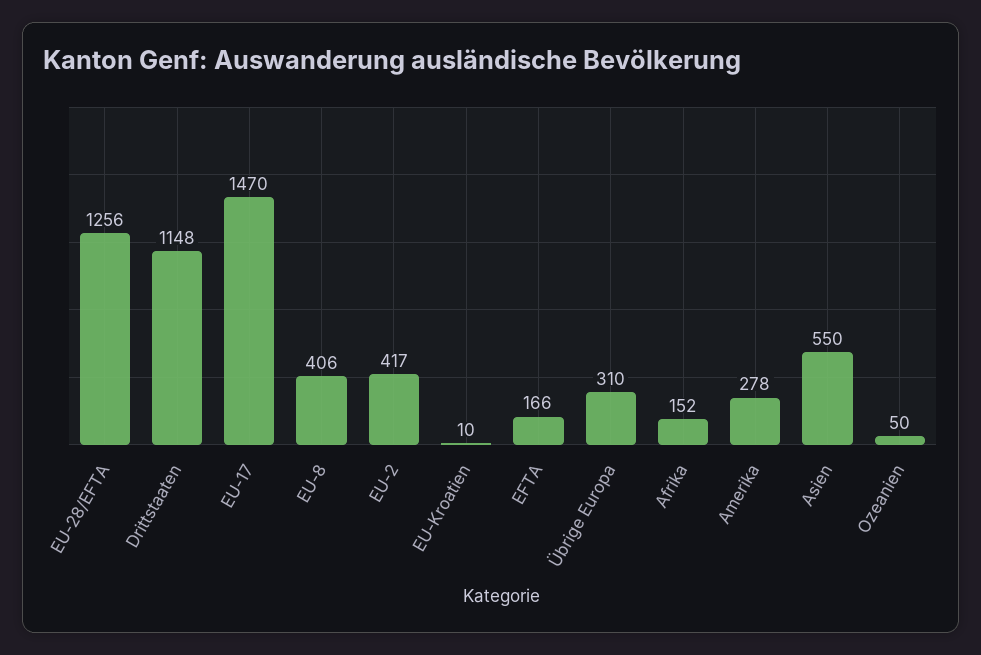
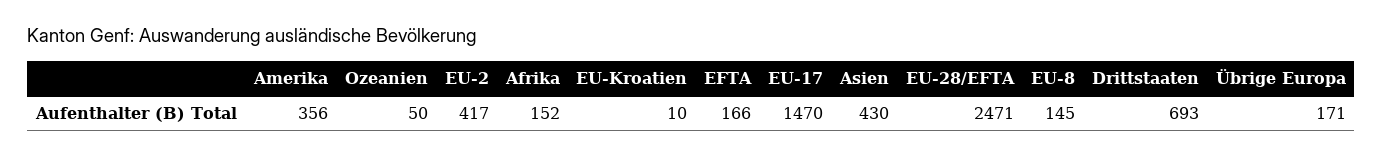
EU-28/EFTA: 1256 -> 2471
Drittstaaten: 1148 -> 693
EU-8: 406 -> 145
Übrige Europa: 310 -> 171
Amerika: 278 -> 356
Asien: 550 -> 430

